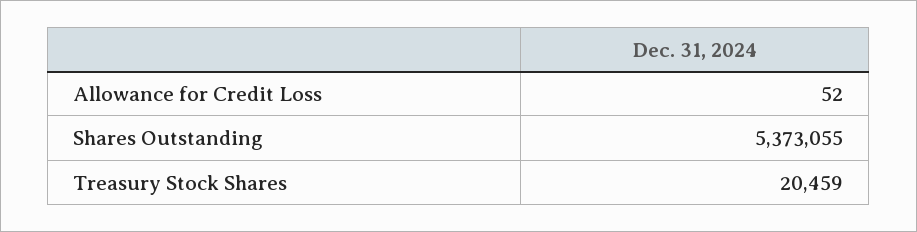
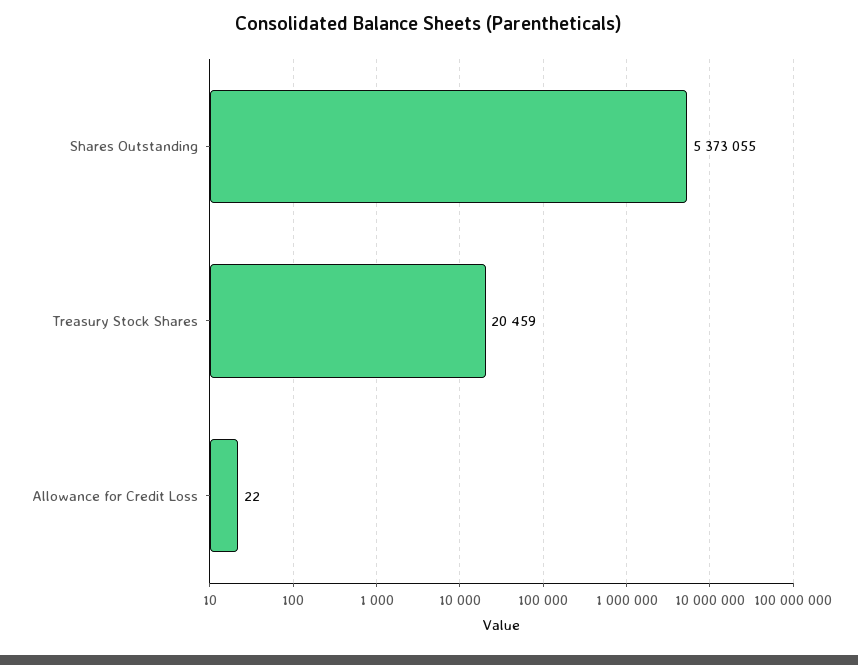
Allowance for Credit Loss: 52 -> 22

